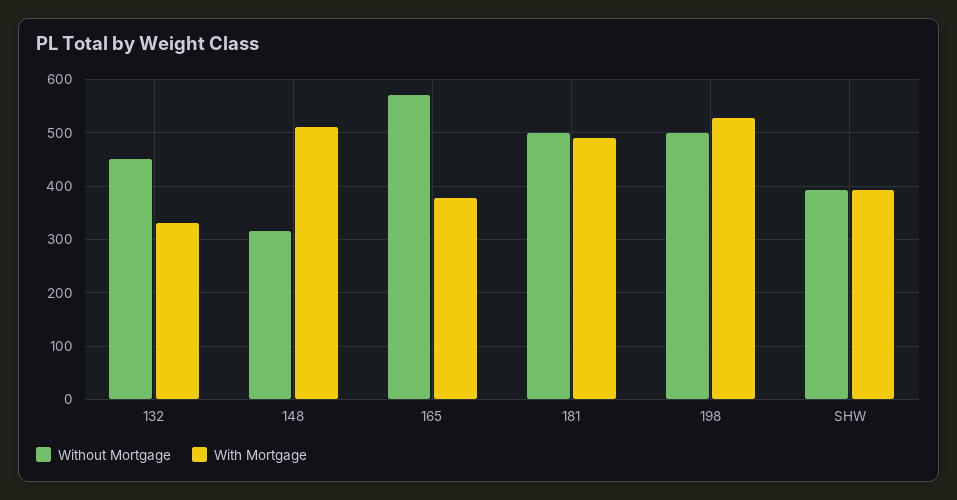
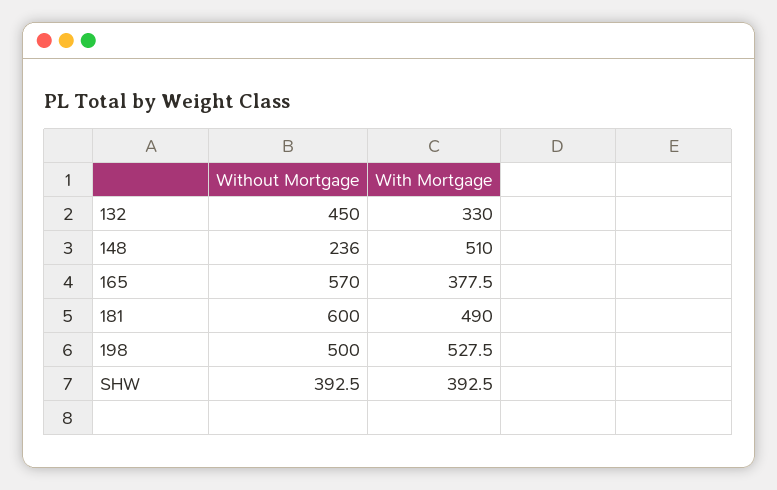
Without Mortgage, 148: 320 -> 236
Without Mortgage, 181: 500 -> 600

